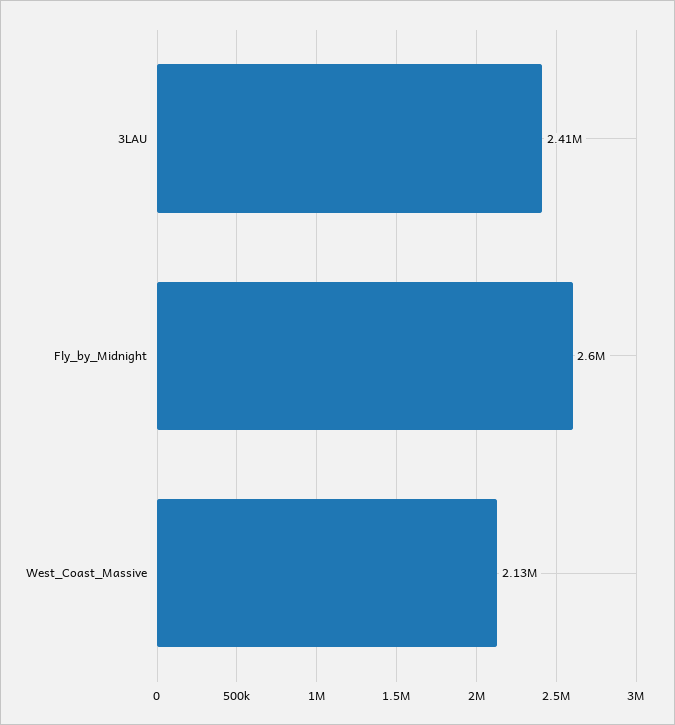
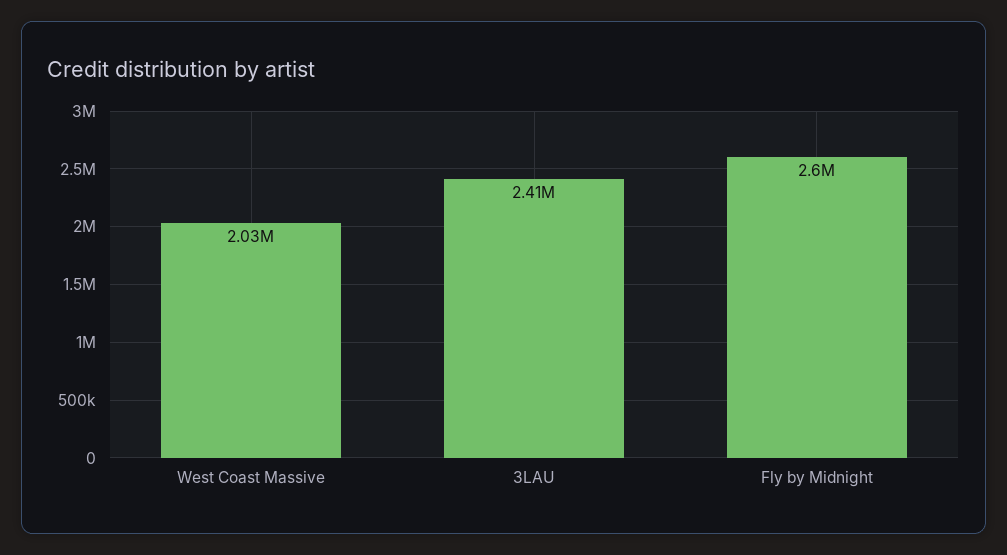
West_Coast_Massive: 2130000 -> 2030000

